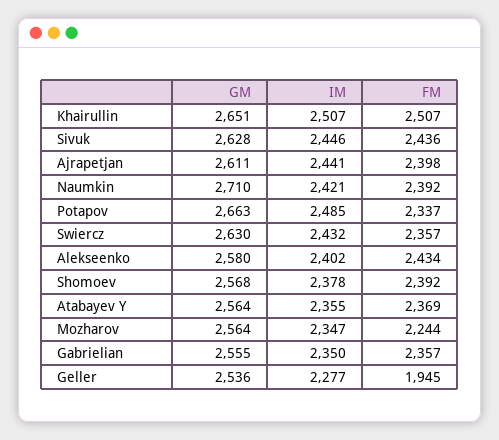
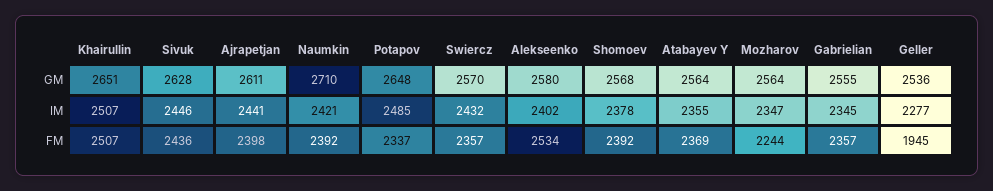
GM, Potapov: 2663 -> 2648
GM, Swiercz: 2630 -> 2570
FM, Alekseenko: 2434 -> 2534
IM, Gabrielian: 2350 -> 2345

